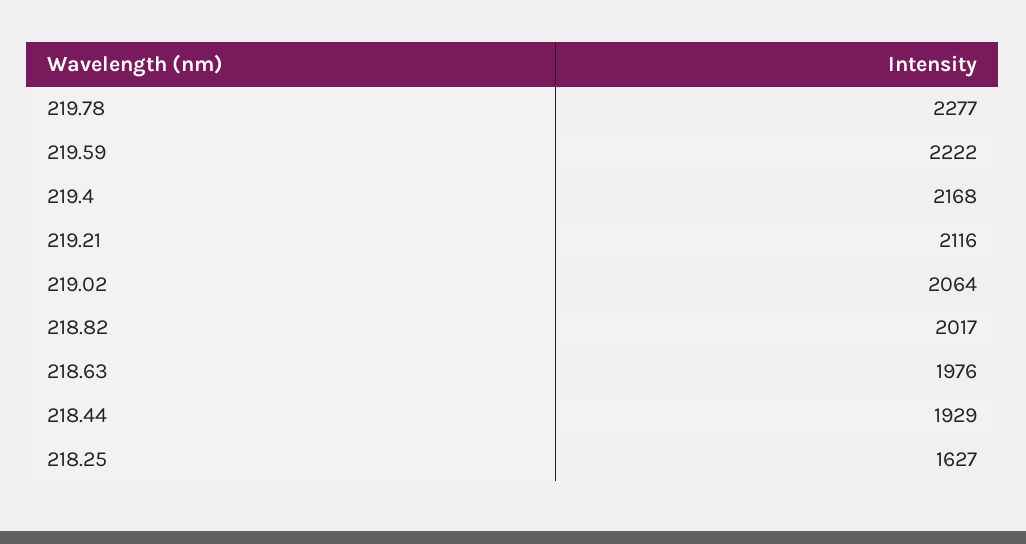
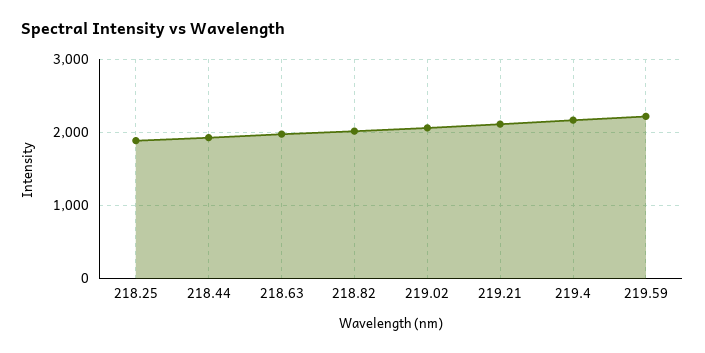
219.78: 2277 -> none
218.25: 1627 -> 1900

